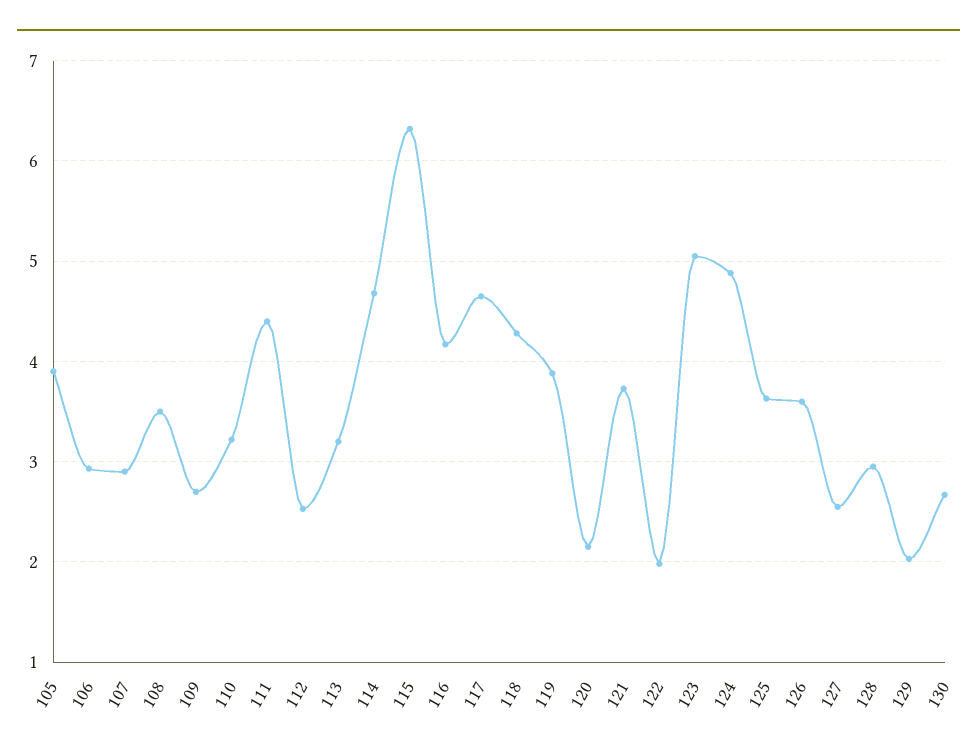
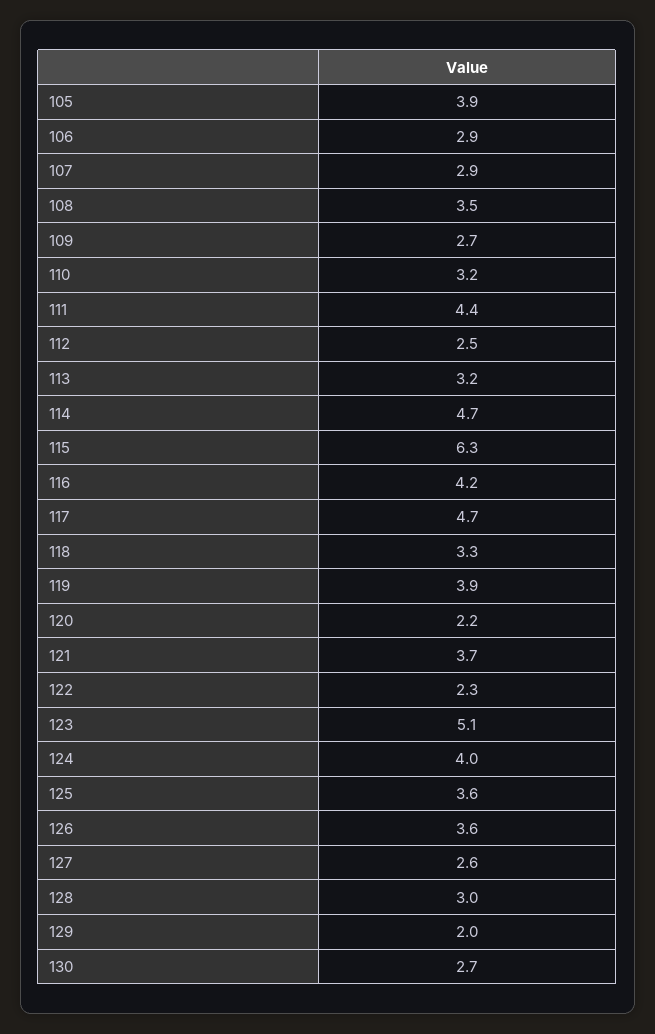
118: 4.3 -> 3.3
122: 2 -> 2.3
124: 4.9 -> 4

